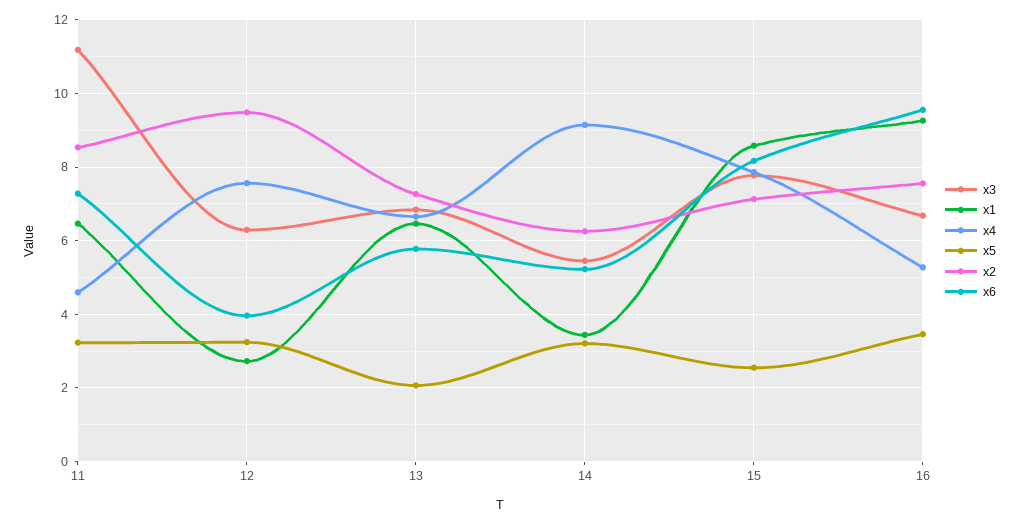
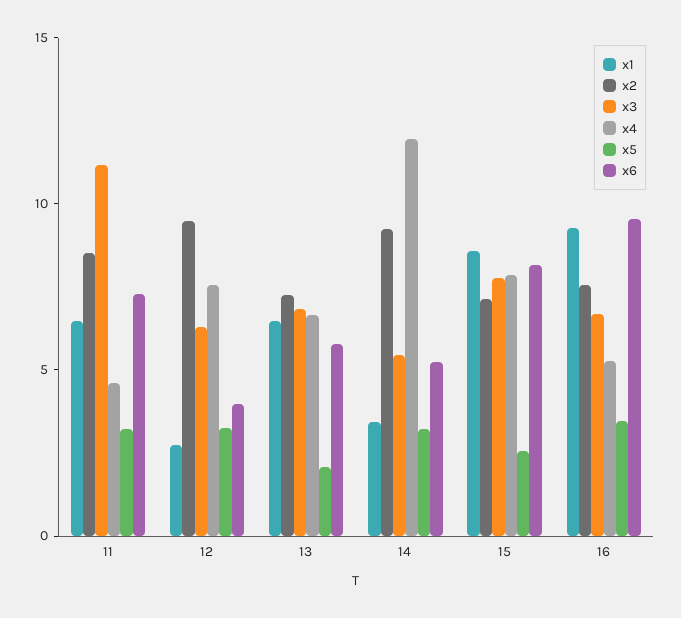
x4, 14: 9.2 -> 12
x2, 14: 6.2 -> 9

